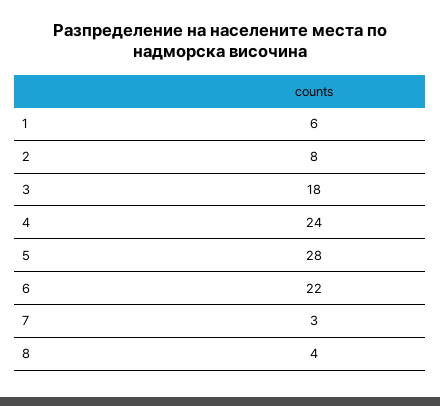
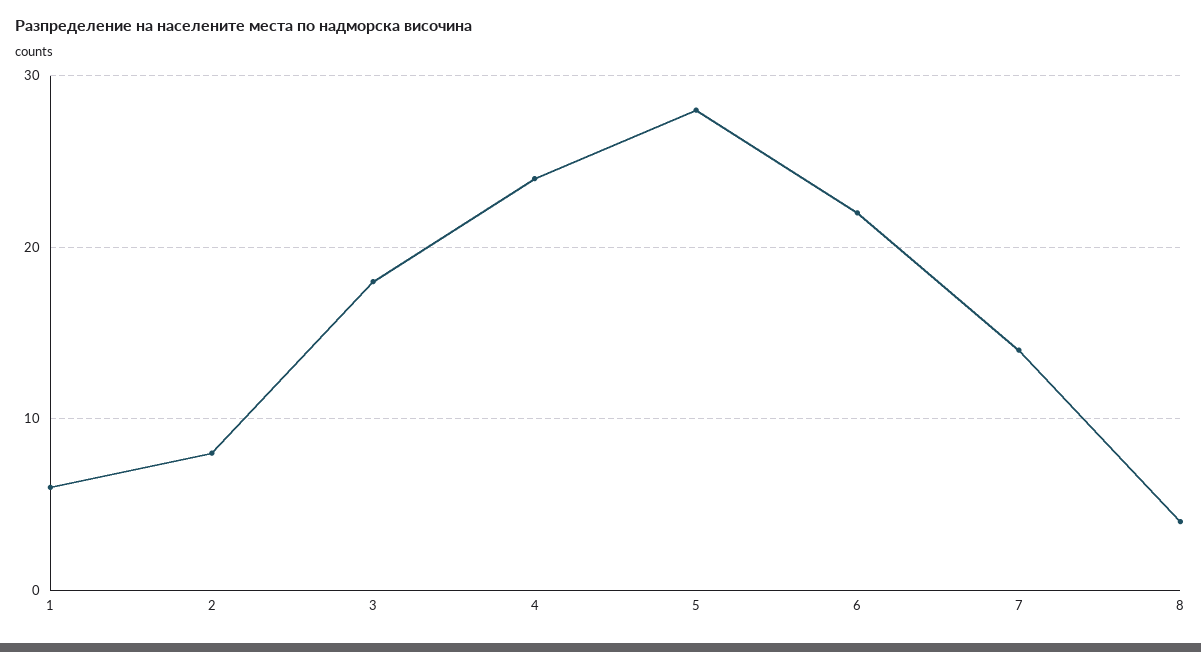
7: 3 -> 14

